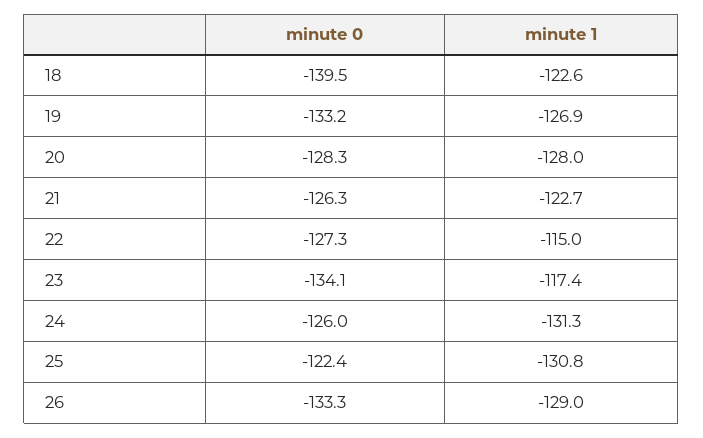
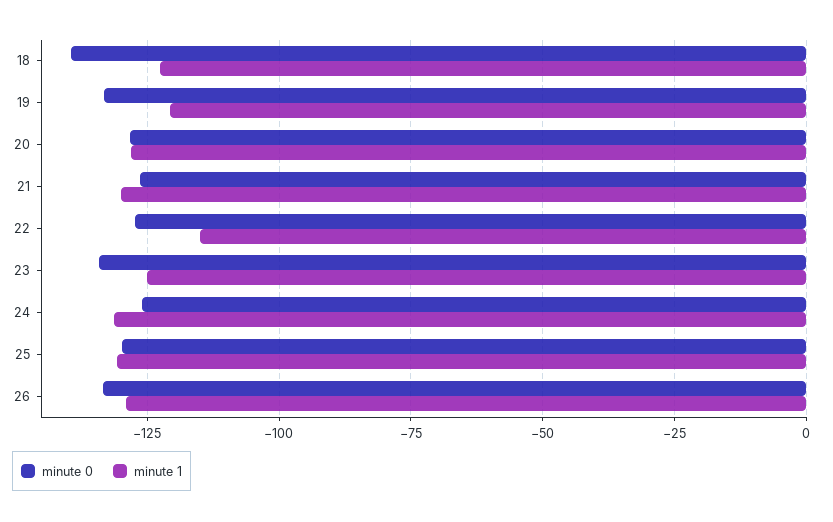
minute 1, 19: -126.9 -> -120
minute 1, 21: -122.7 -> -130
minute 1, 23: -117.4 -> -125
minute 0, 25: -122.4 -> -130

